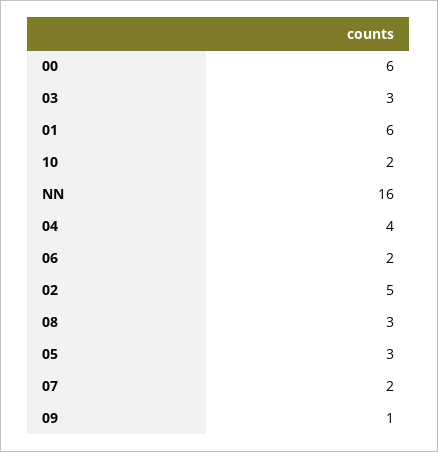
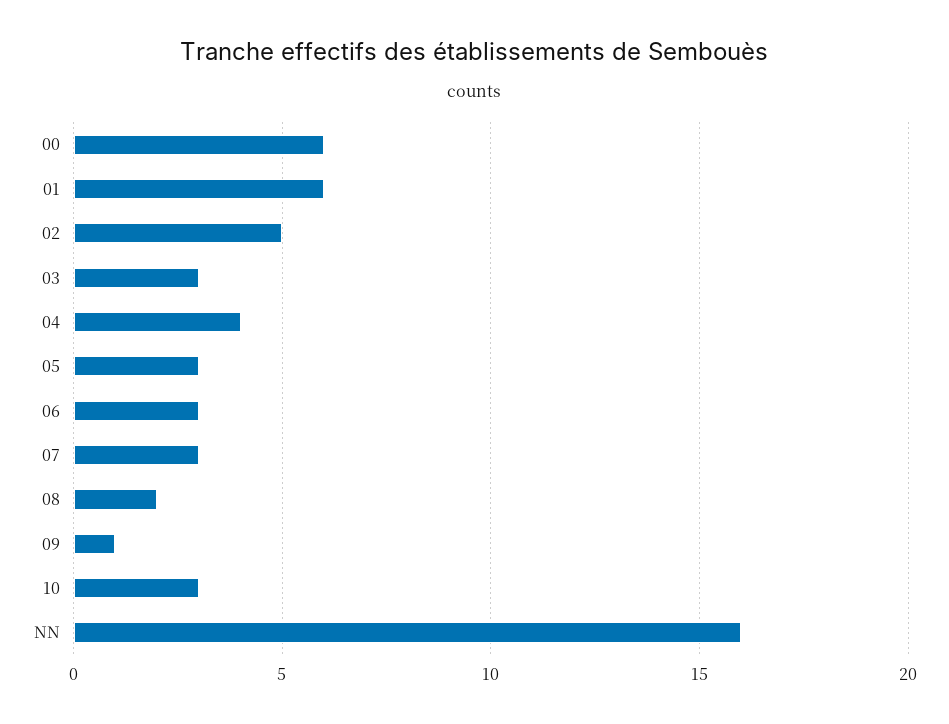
10: 2 -> 3
06: 2 -> 3
08: 3 -> 2
07: 2 -> 3

